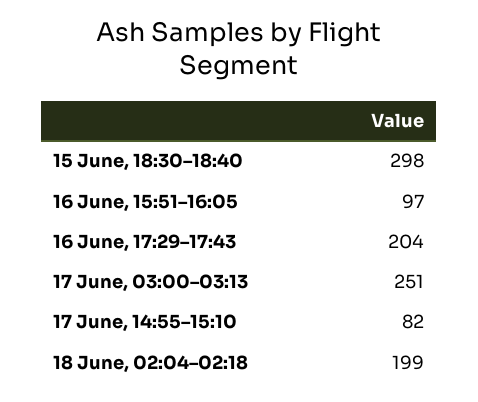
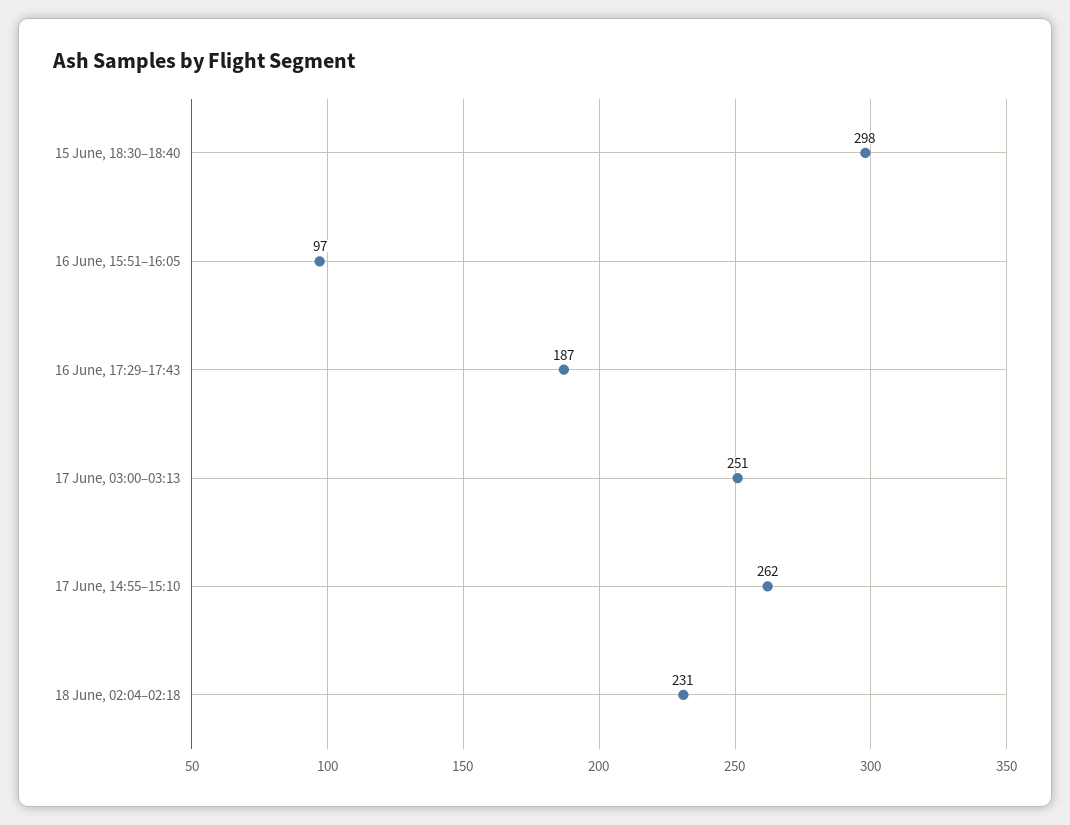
16 June, 17:29–17:43: 204 -> 187
17 June, 14:55–15:10: 82 -> 262
18 June, 02:04–02:18: 199 -> 231

